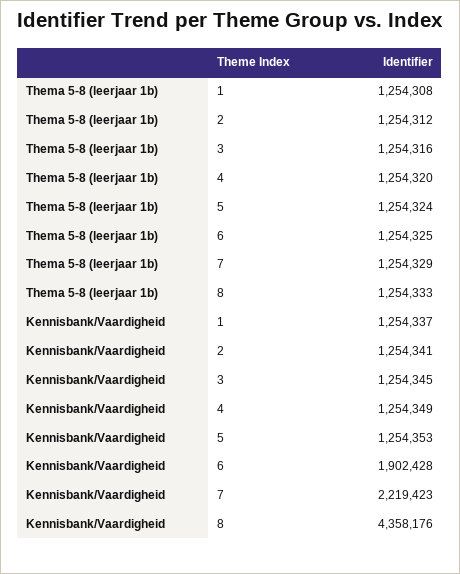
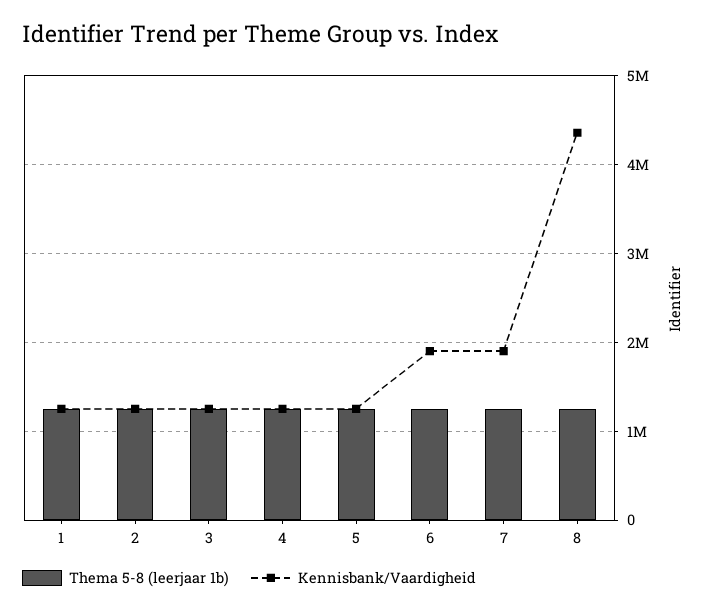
Kennisbank/Vaardigheid, 7: 2219423 -> 1900000

